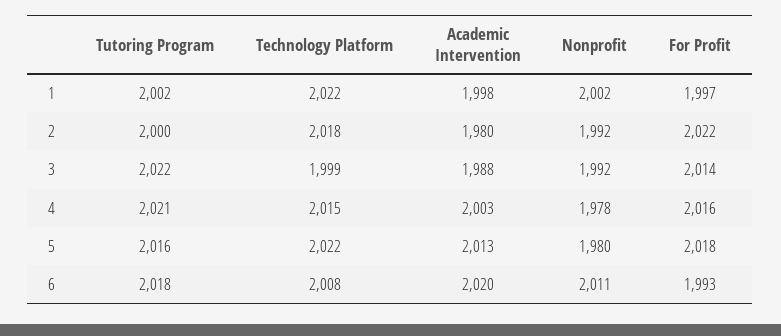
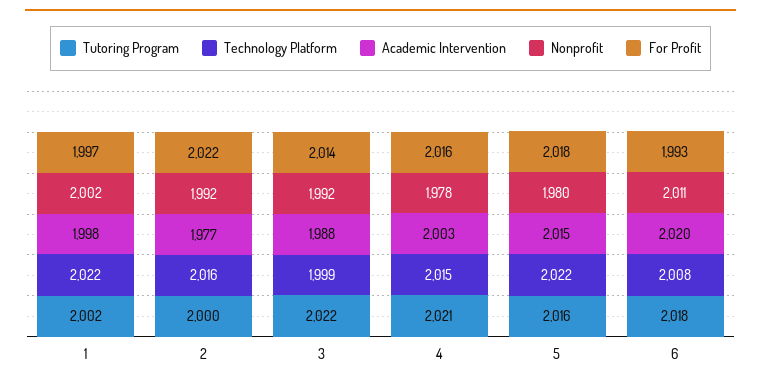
Technology Platform, 2: 2018 -> 2016
Academic Intervention, 2: 1980 -> 1977
Academic Intervention, 5: 2013 -> 2015

